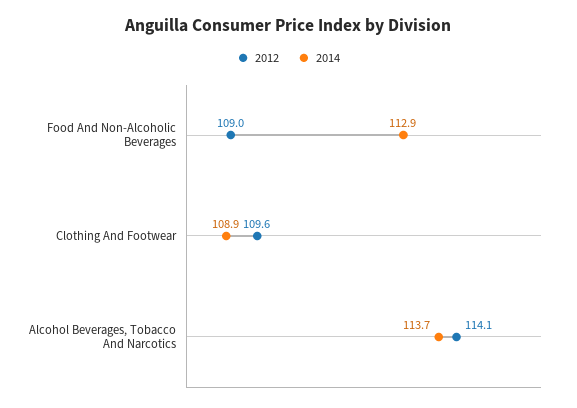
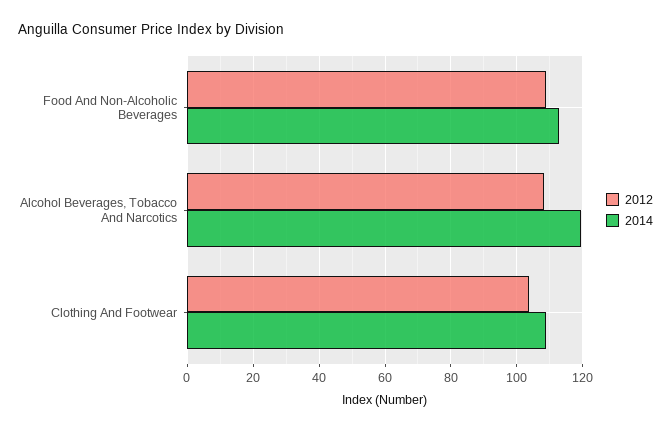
2012, Clothing And Footwear: 109.6 -> 104
2012, Alcohol Beverages, Tobacco And Narcotics: 114.1 -> 108
2014, Alcohol Beverages, Tobacco And Narcotics: 113.7 -> 120

